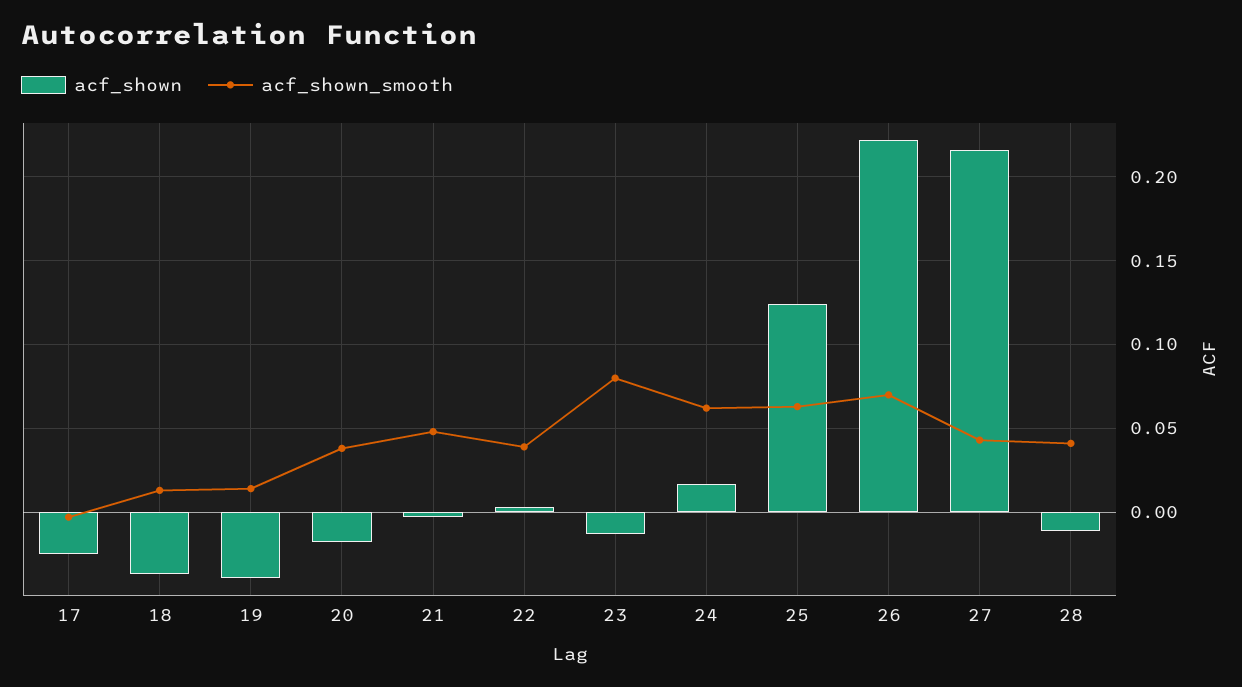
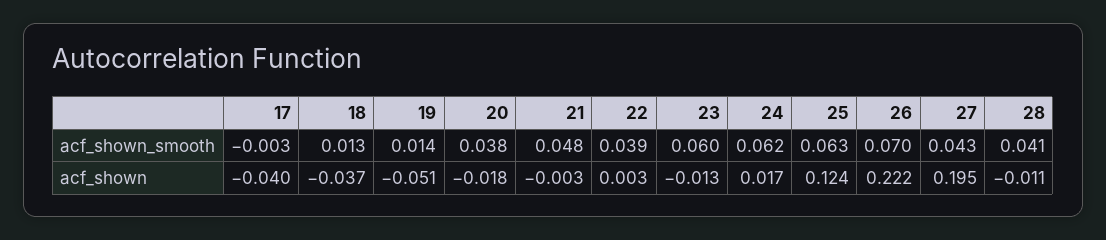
acf_shown, 17: -0.025 -> -0.04
acf_shown, 19: -0.04 -> -0.051
acf_shown_smooth, 23: 0.08 -> 0.06
acf_shown, 27: 0.215 -> 0.195

